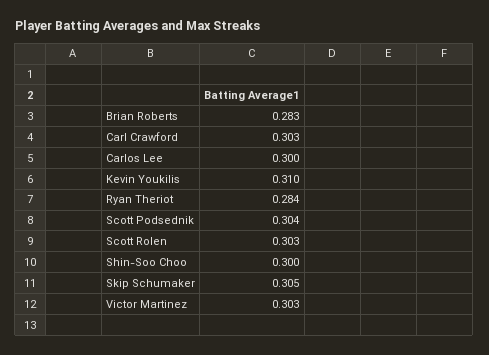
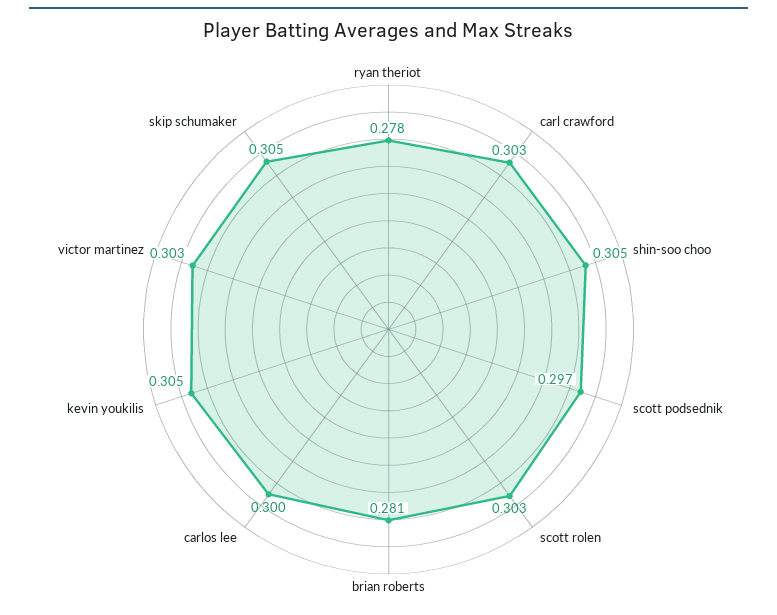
Brian Roberts: 0.283 -> 0.281
Kevin Youkilis: 0.31 -> 0.305
Ryan Theriot: 0.284 -> 0.278
Scott Podsednik: 0.304 -> 0.297
Shin-Soo Choo: 0.3 -> 0.305

